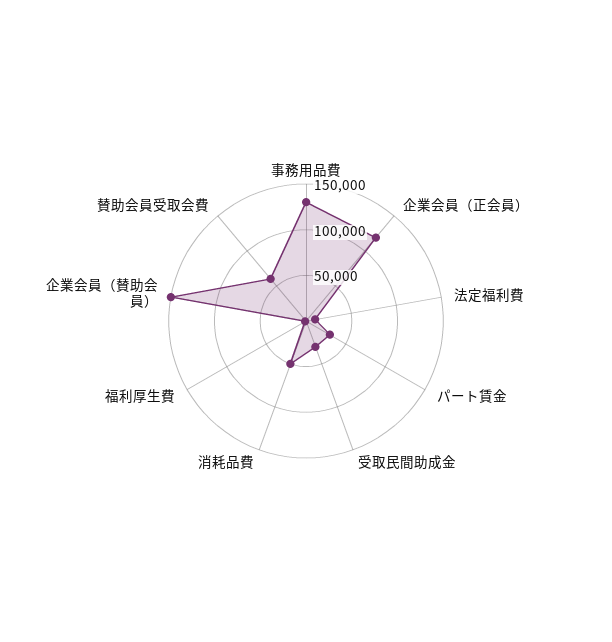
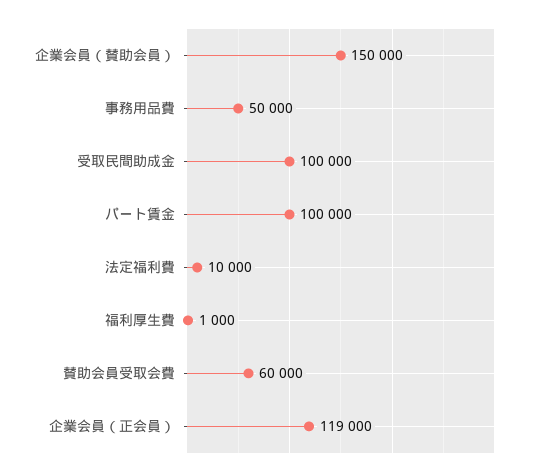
事務用品費: 130000 -> 50000
パート賃金: 30000 -> 100000
受取民間助成金: 30000 -> 100000
消耗品費: 50000 -> none

